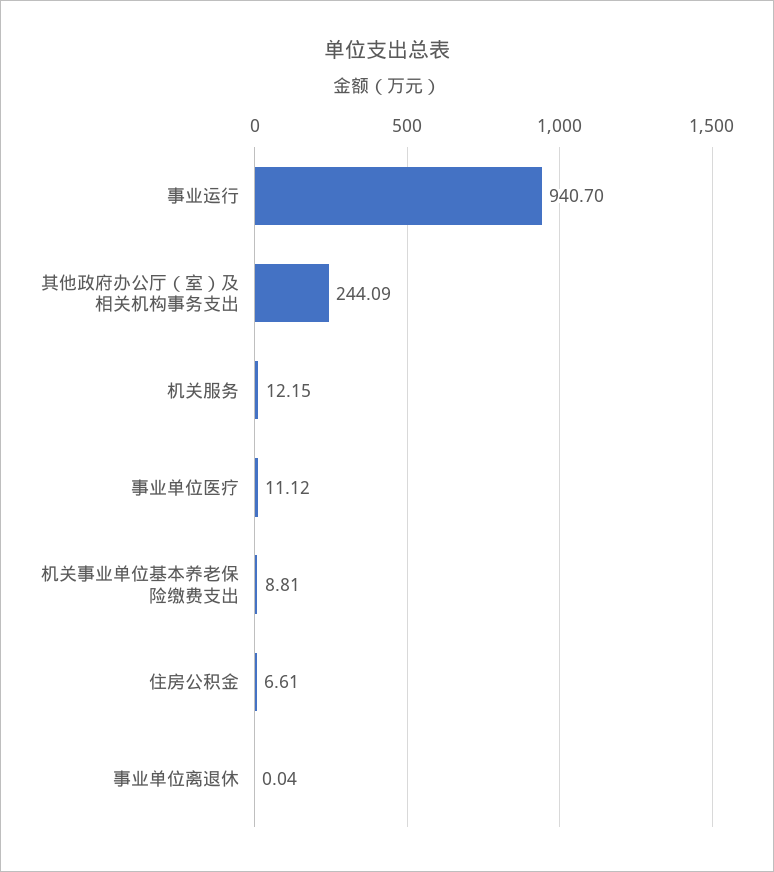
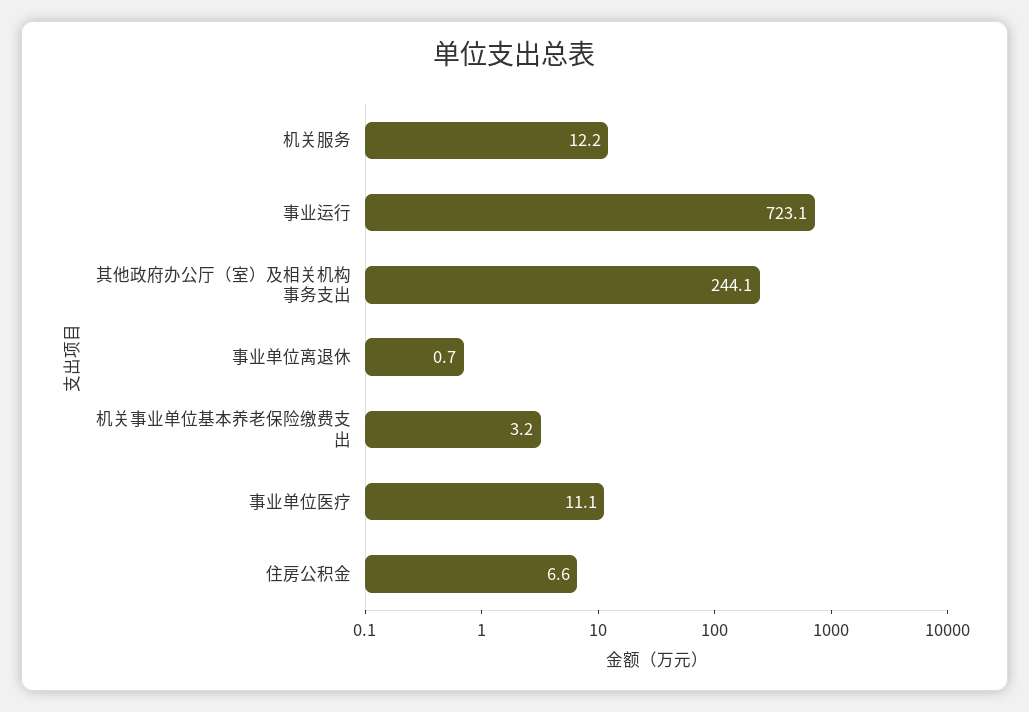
事业运行: 940.7 -> 723.1
机关事业单位基本养老保险缴费支出: 8.81 -> 3.2
事业单位离退休: 0.04 -> 0.7

